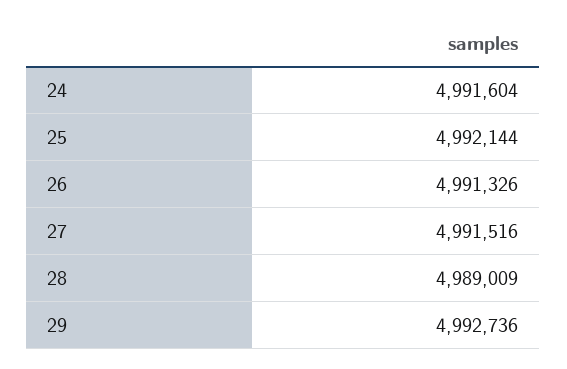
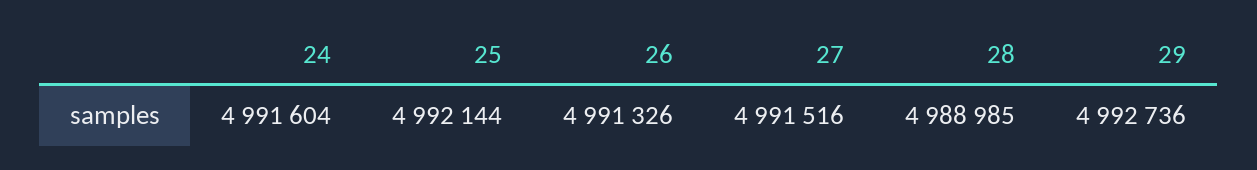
28: 4989009 -> 4988985

